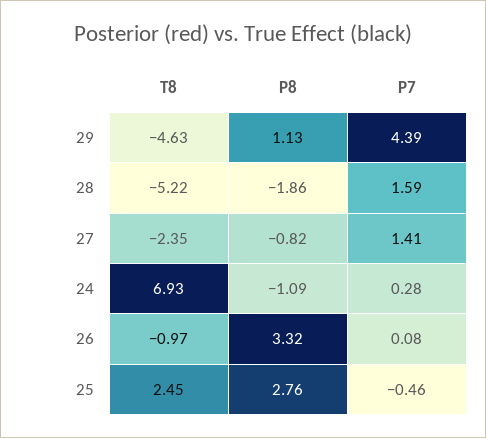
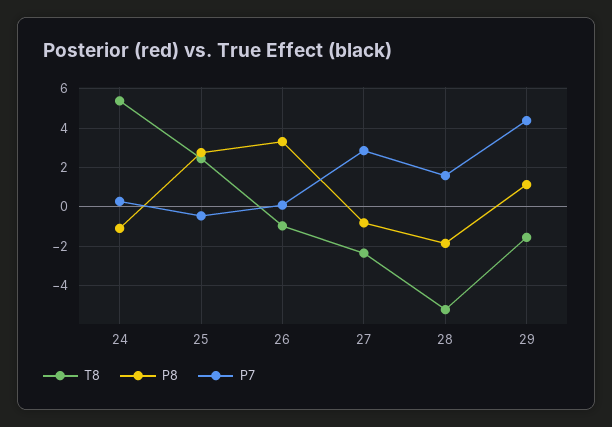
T8, 29: -4.63 -> -1.5
P7, 27: 1.41 -> 3
T8, 24: 6.93 -> 5.5

